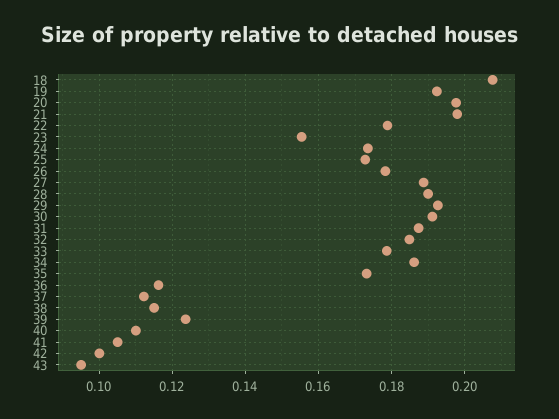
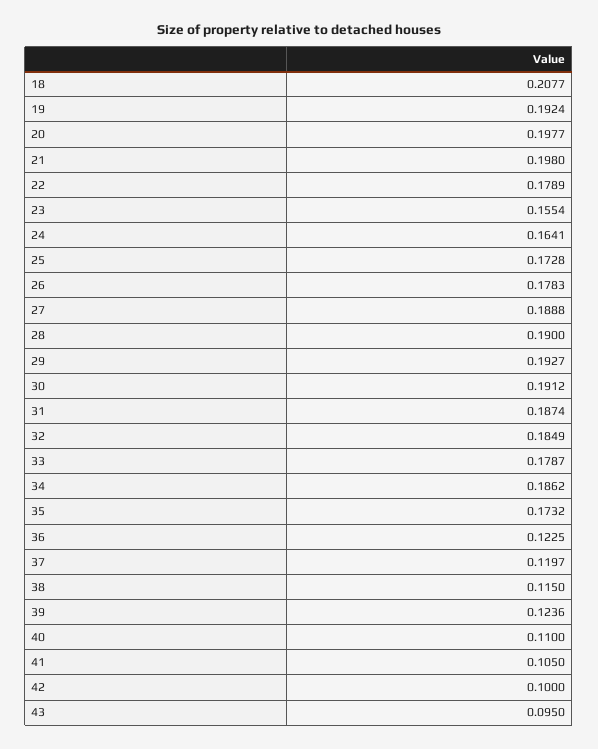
24: 0.174 -> 0.1641
36: 0.116 -> 0.1225
37: 0.112 -> 0.1197

